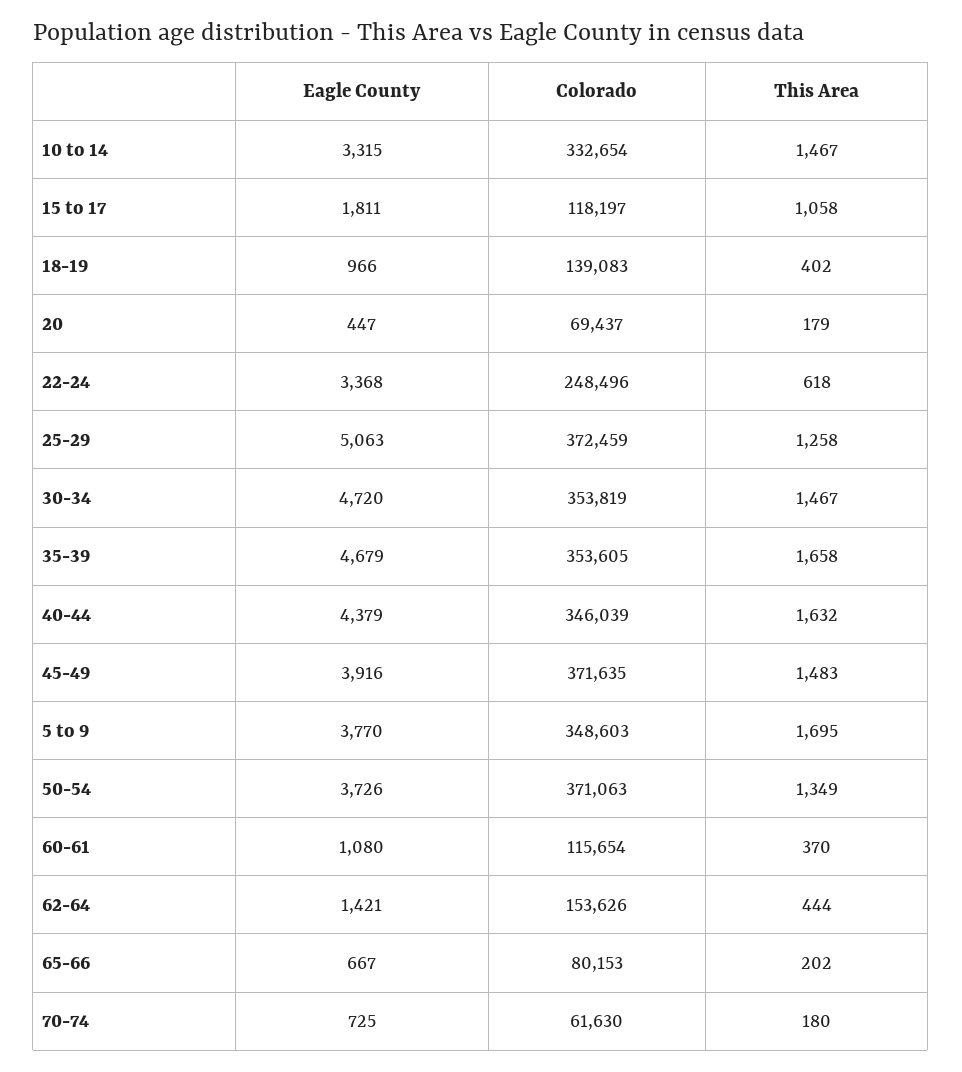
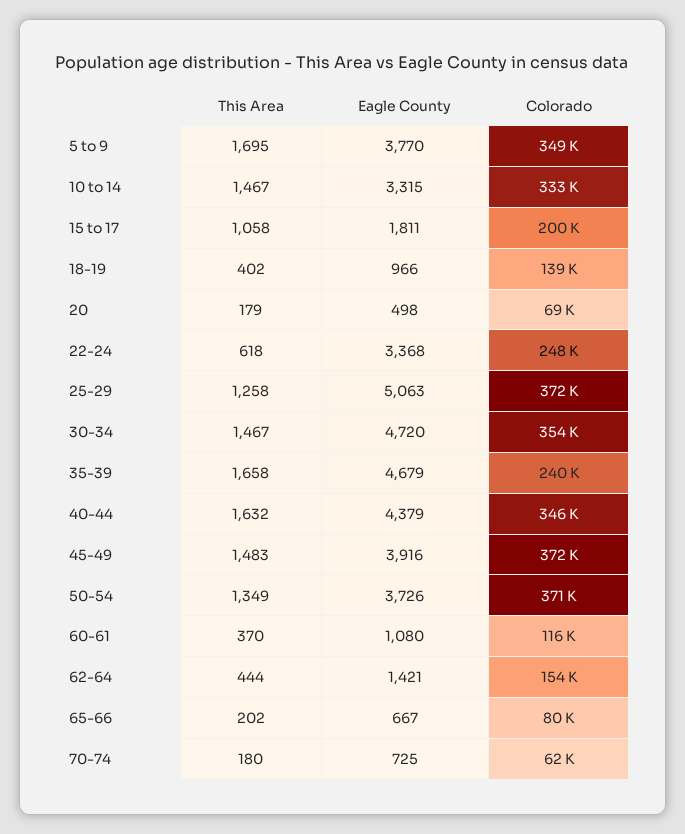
Colorado, 15 to 17: 118197 -> 200000
Eagle County, 20: 447 -> 498
Colorado, 35-39: 353605 -> 240000

